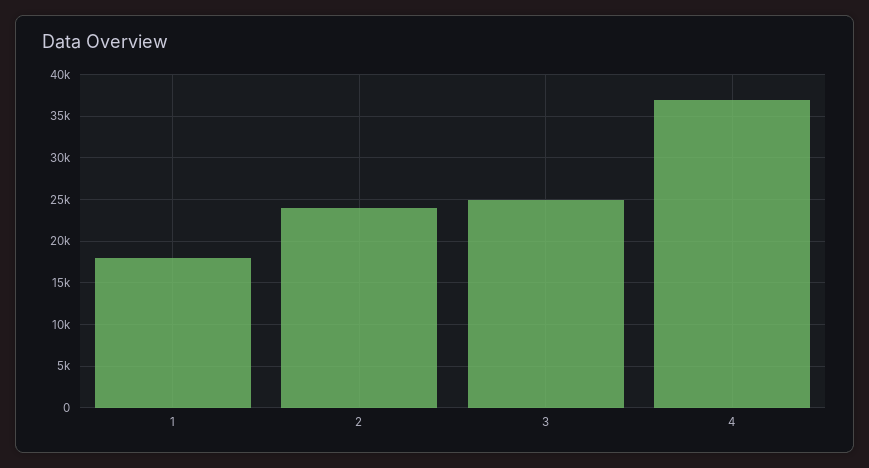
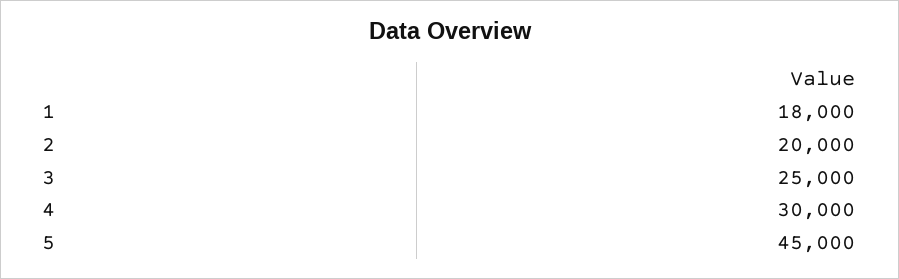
2: 24000 -> 20000
4: 37000 -> 30000
5: none -> 45000

